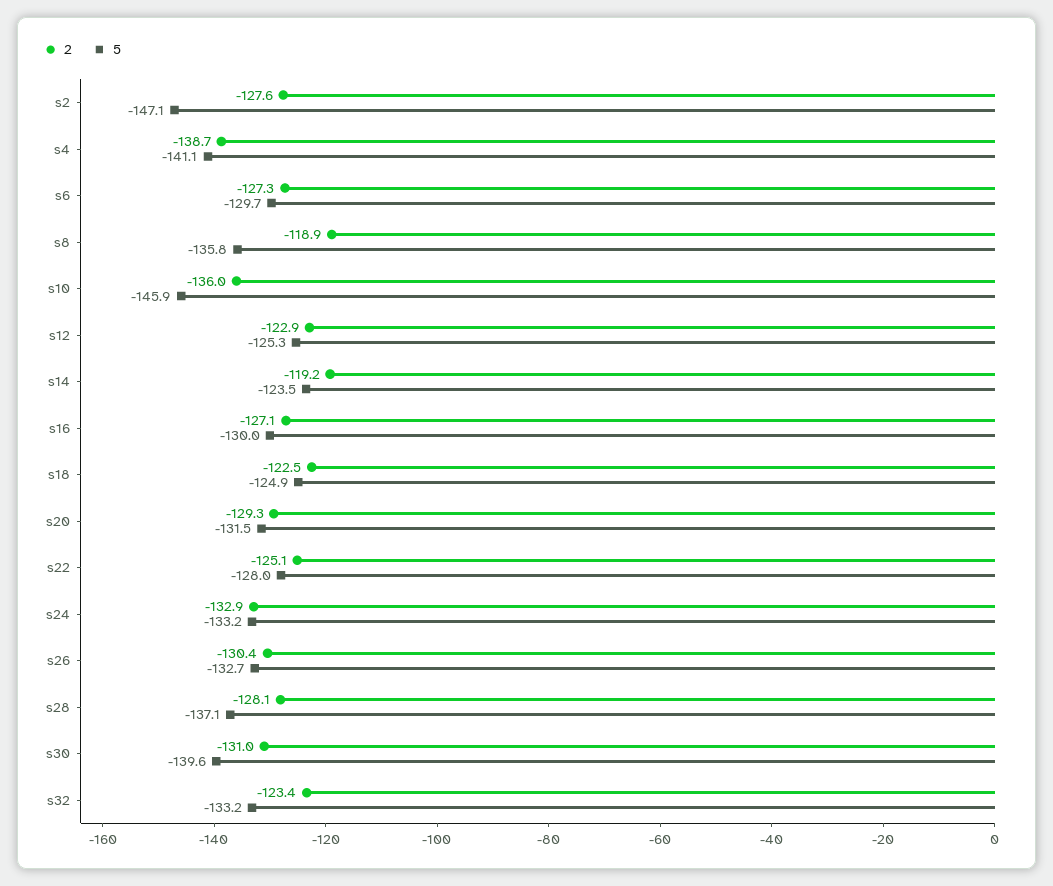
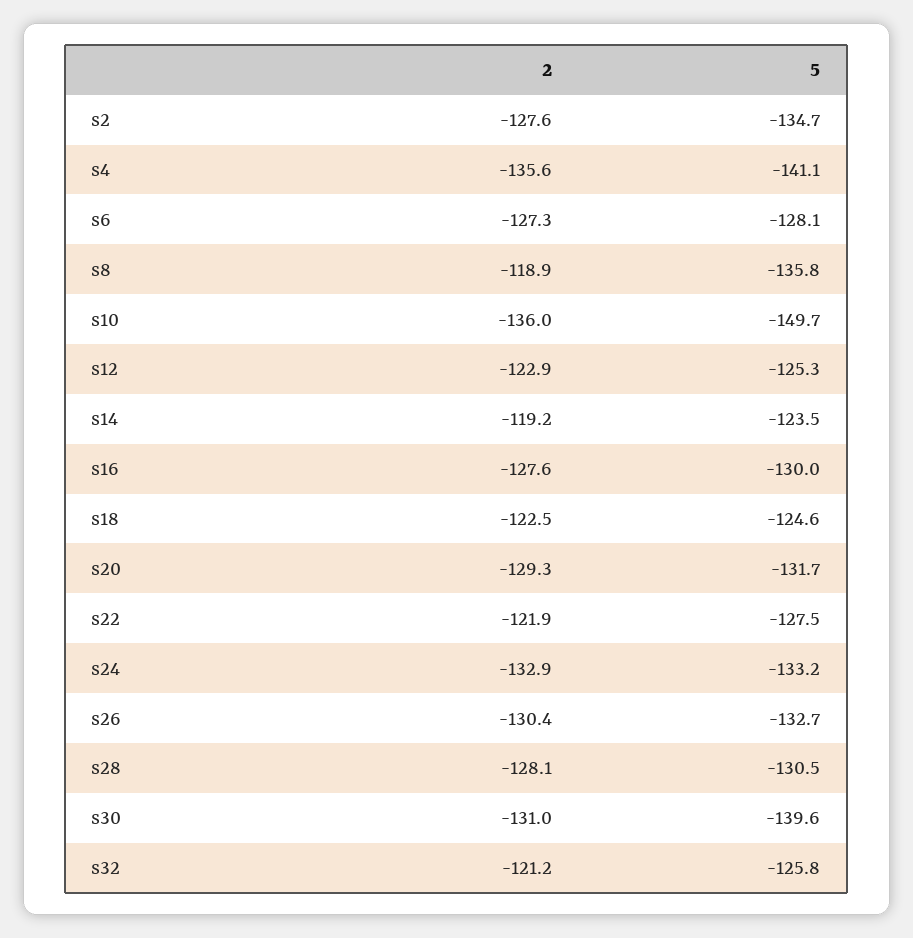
5, s2: -147.1 -> -134.7
2, s4: -138.7 -> -135.6
5, s6: -129.7 -> -128.1
5, s10: -145.9 -> -149.7
2, s16: -127.1 -> -127.6
5, s18: -124.9 -> -124.6
5, s20: -131.5 -> -131.7
2, s22: -125.1 -> -121.9
5, s22: -128 -> -127.5
5, s28: -137.1 -> -130.5
2, s32: -123.4 -> -121.2
5, s32: -133.2 -> -125.8

